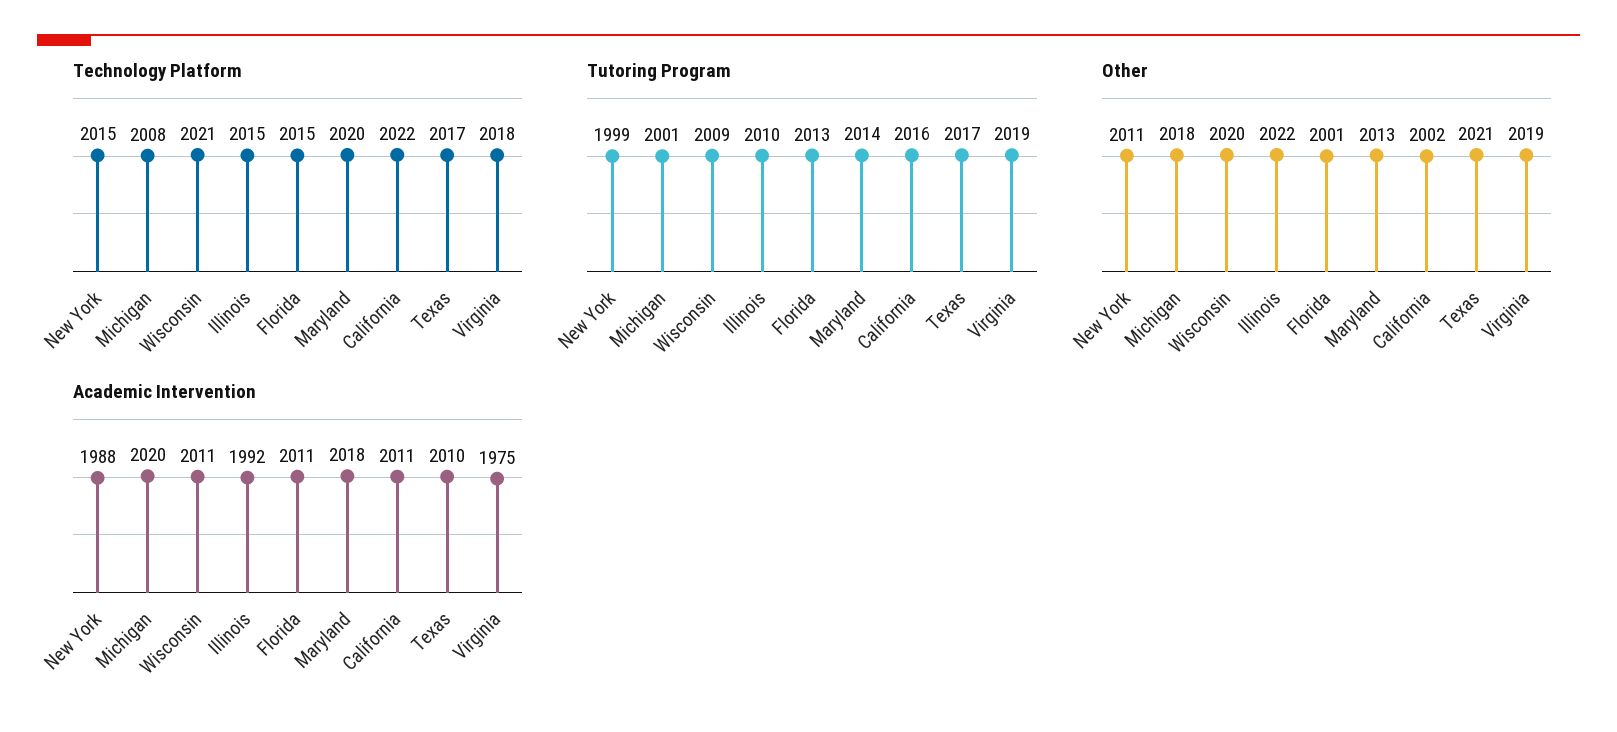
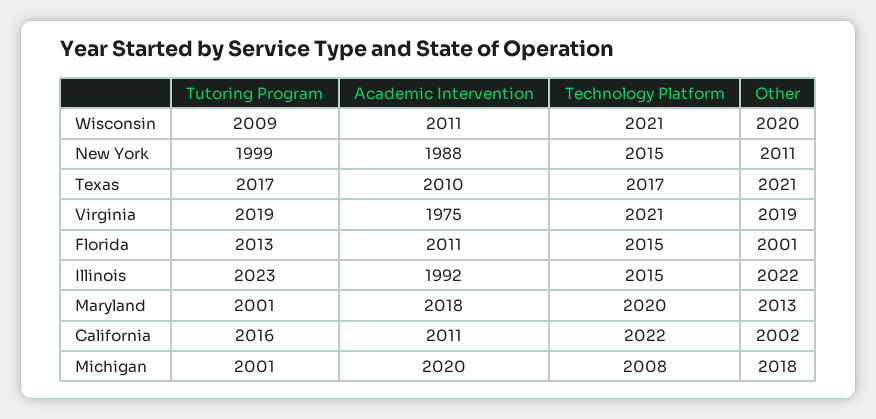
Technology Platform, Virginia: 2018 -> 2021
Tutoring Program, Illinois: 2010 -> 2023
Tutoring Program, Maryland: 2014 -> 2001

